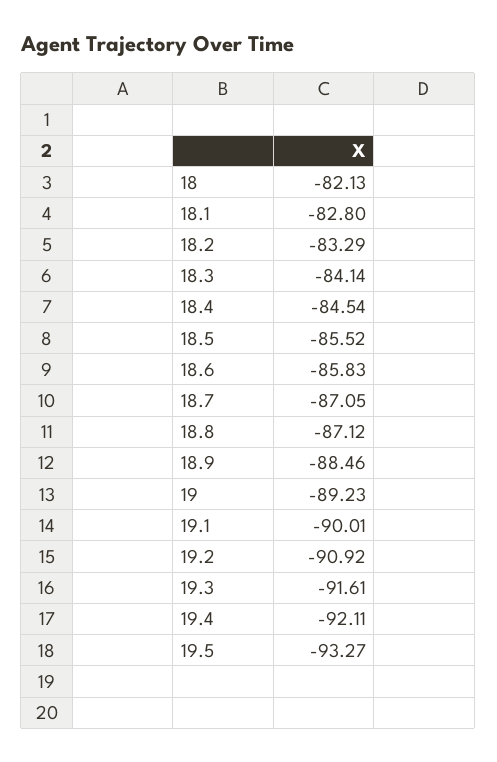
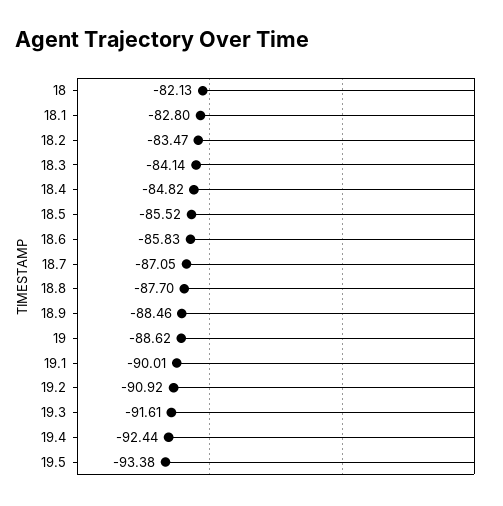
18.2: -83.29 -> -83.47
18.4: -84.54 -> -84.82
18.8: -87.12 -> -87.7
19: -89.23 -> -88.62
19.4: -92.11 -> -92.44
19.5: -93.27 -> -93.38

